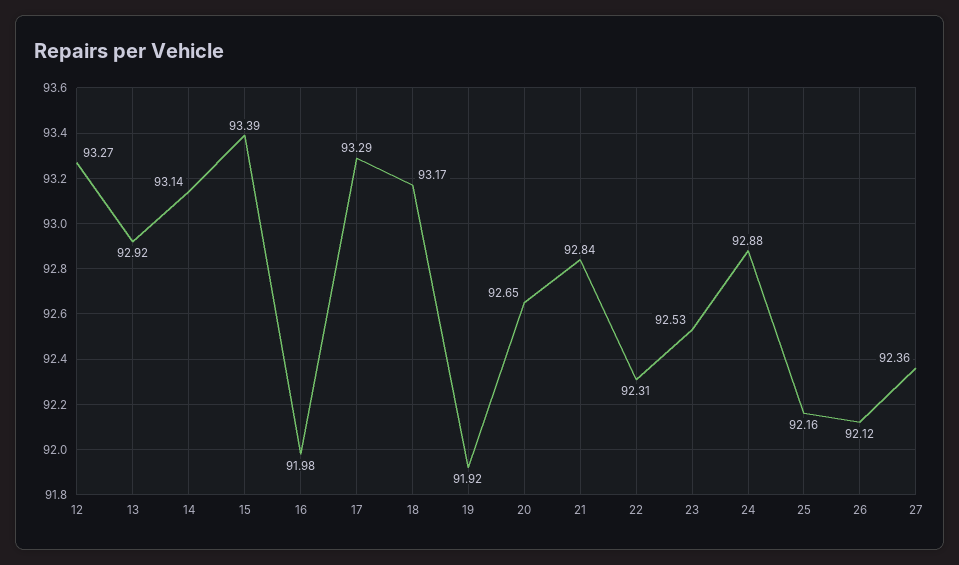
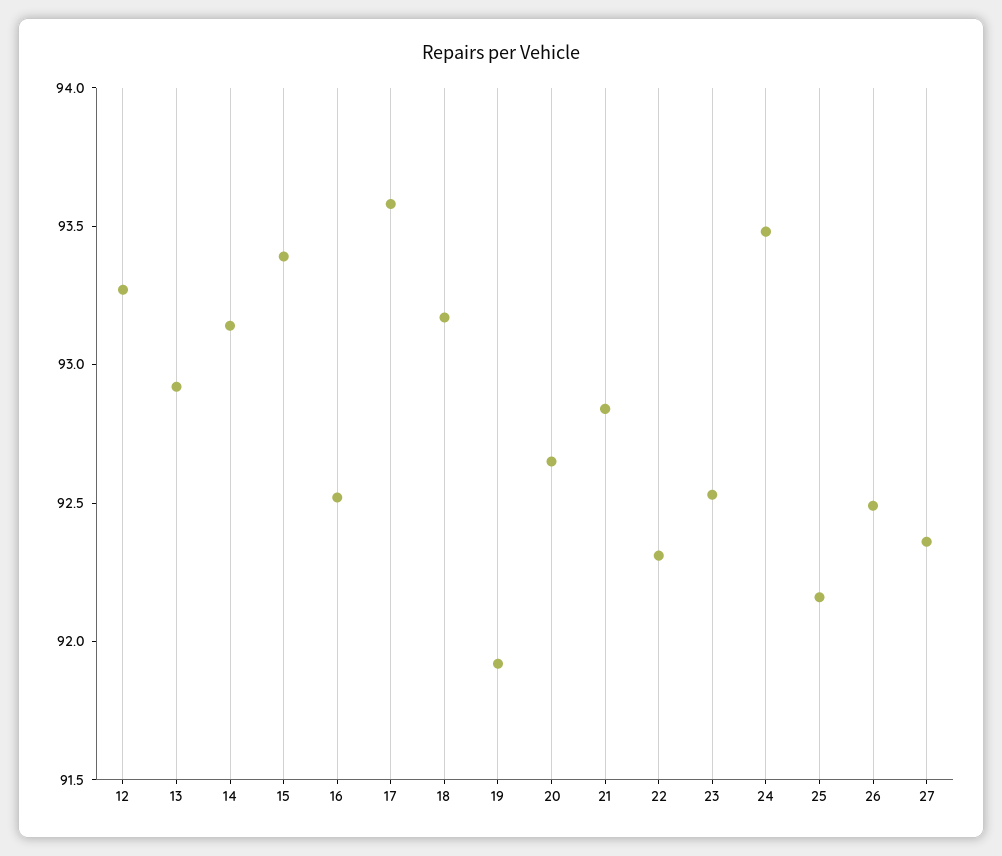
16: 91.98 -> 92.5
17: 93.29 -> 93.6
24: 92.88 -> 93.5
26: 92.12 -> 92.5

